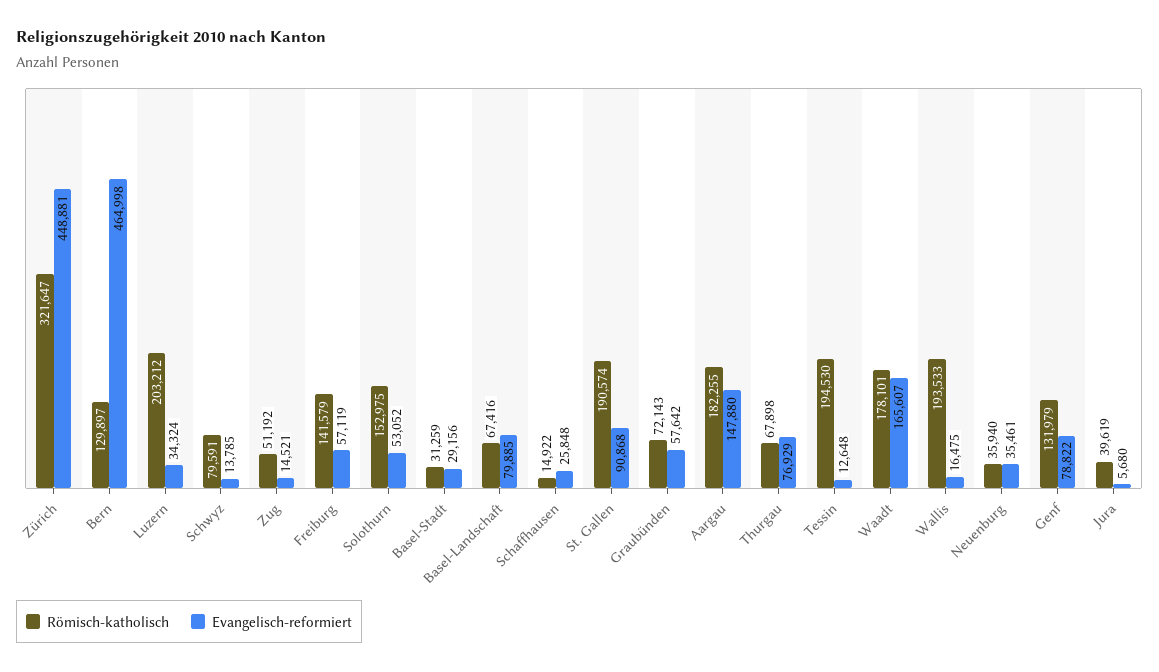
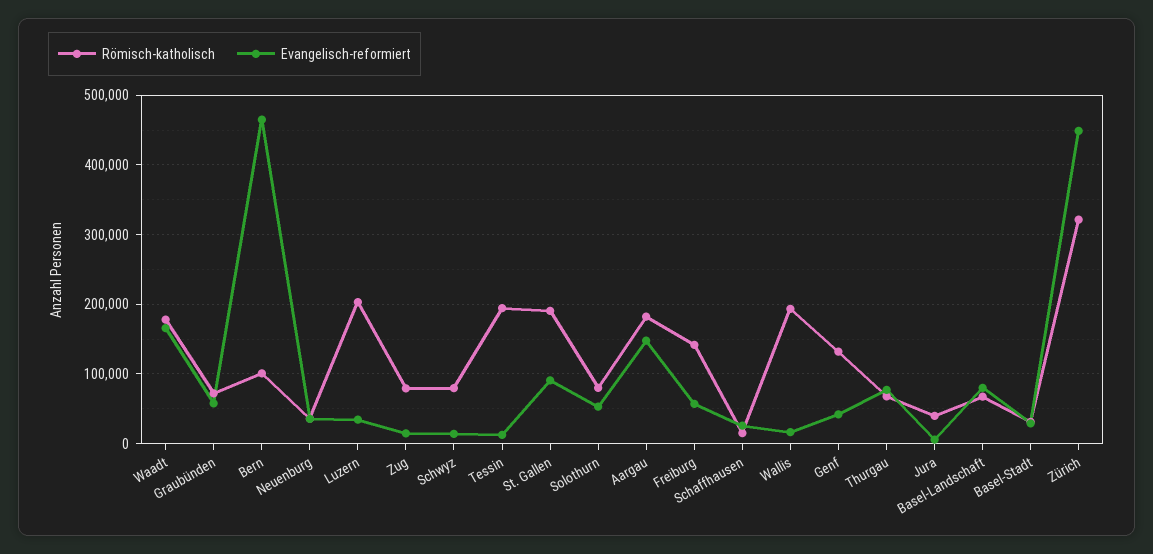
Römisch-katholisch, Bern: 129897 -> 100000
Römisch-katholisch, Zug: 51192 -> 80000
Römisch-katholisch, Solothurn: 152975 -> 80000
Evangelisch-reformiert, Genf: 78822 -> 40000

